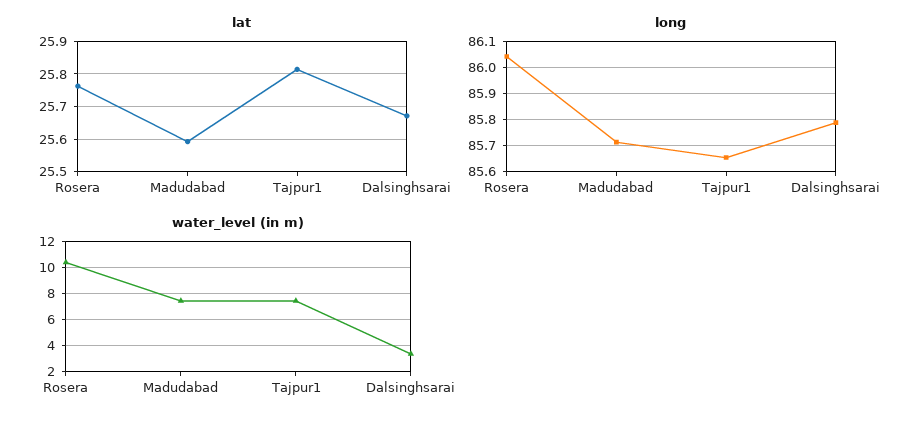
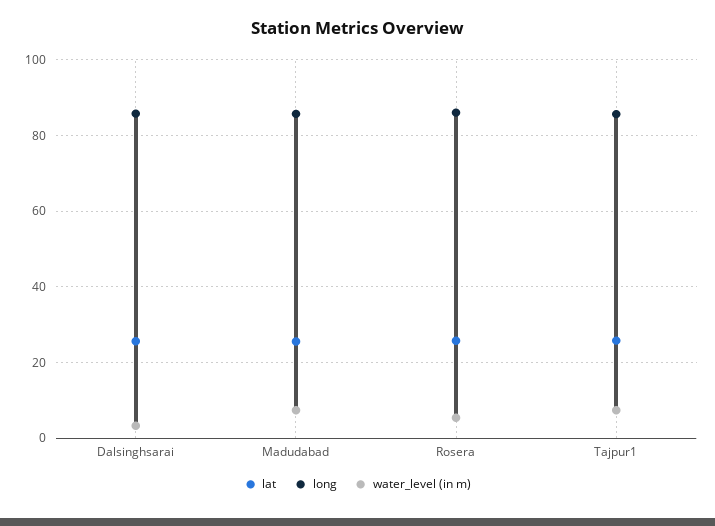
water_level (in m), Rosera: 10.5 -> 6

